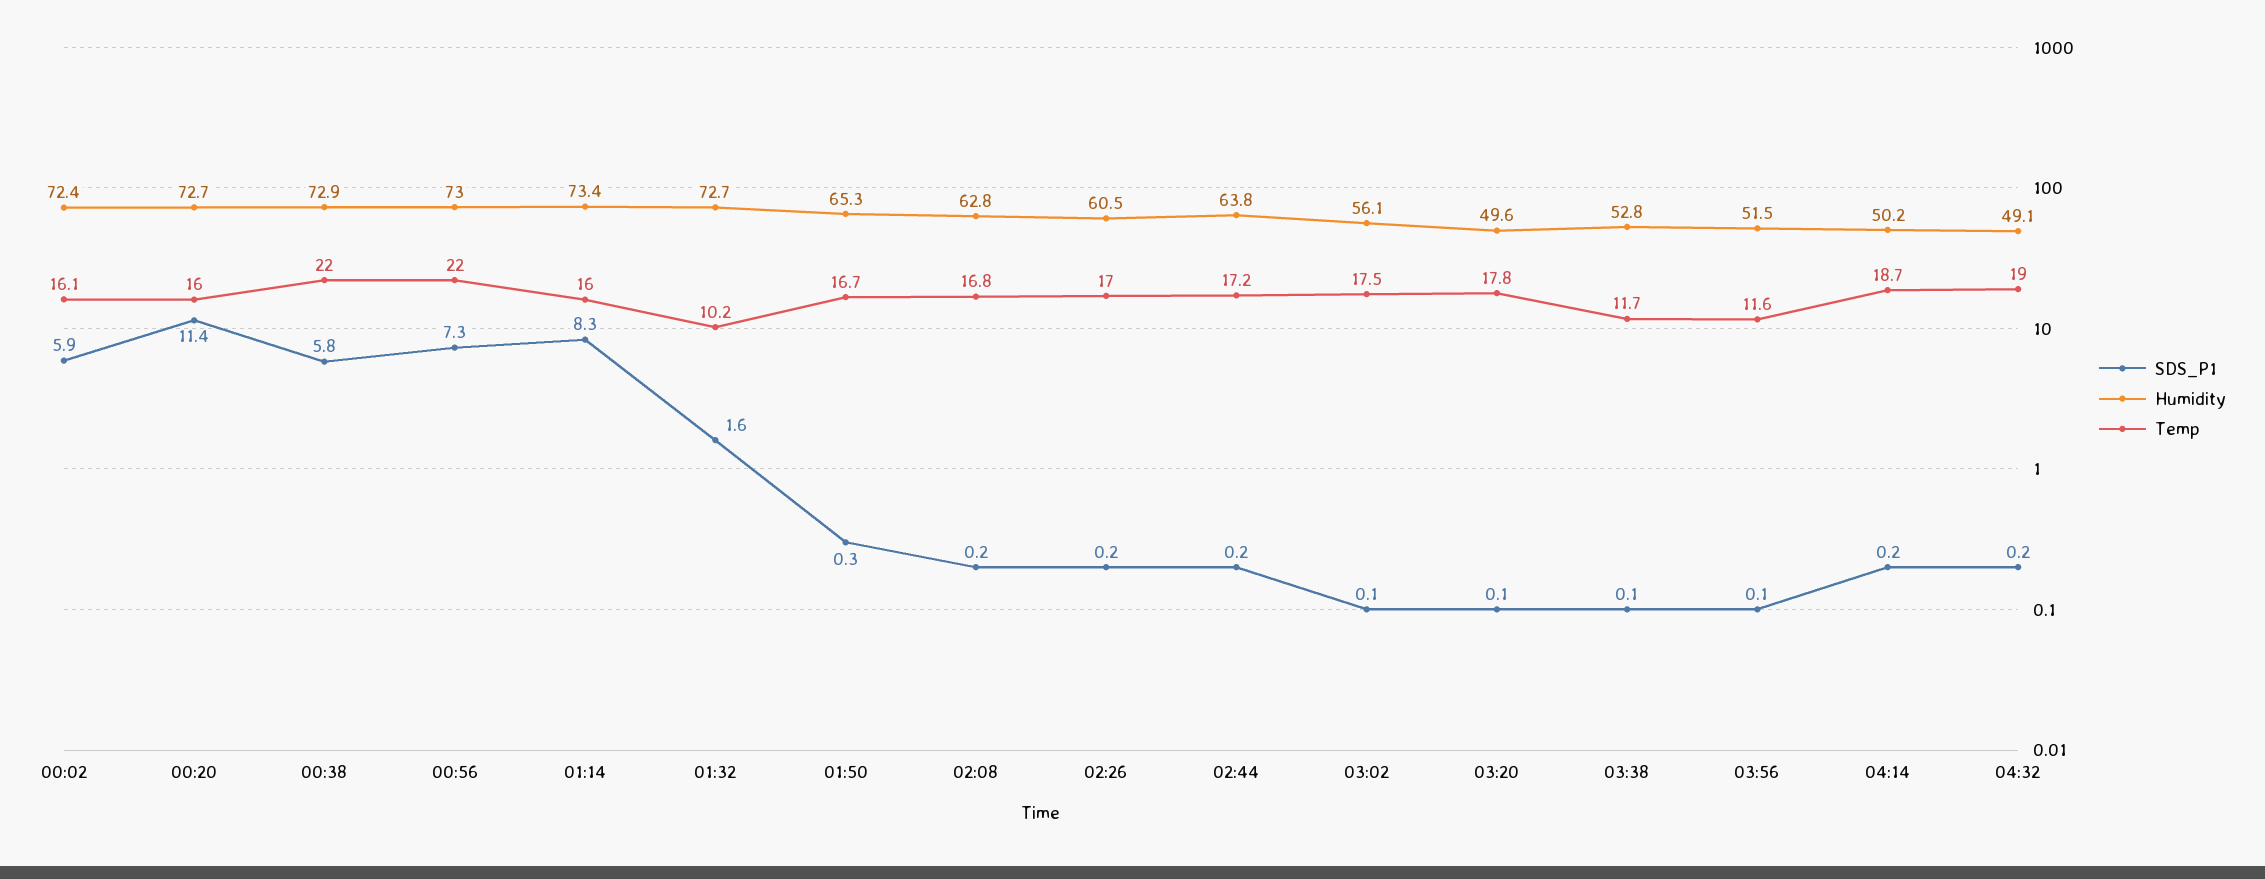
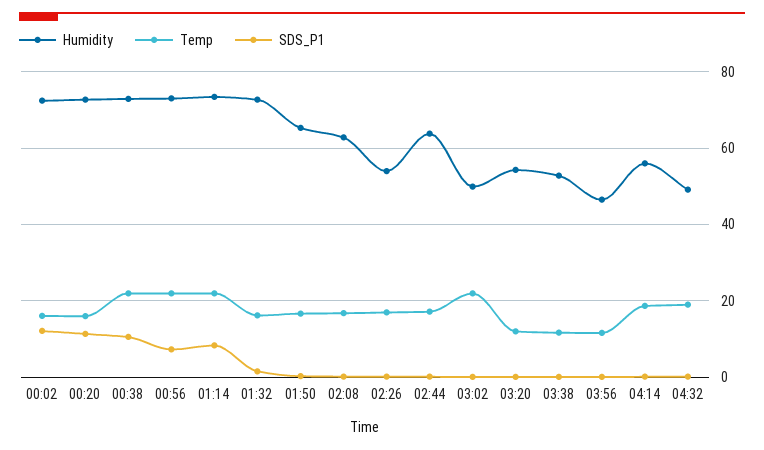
SDS_P1, 00:02: 5.9 -> 12
SDS_P1, 00:38: 5.8 -> 10
Temp, 01:14: 16 -> 22
Temp, 01:32: 10.2 -> 16
Humidity, 02:26: 60.5 -> 54
Humidity, 03:02: 56.1 -> 50
Temp, 03:02: 17.5 -> 22
Humidity, 03:20: 49.6 -> 54
Temp, 03:20: 17.8 -> 12
Humidity, 03:56: 51.5 -> 46
Humidity, 04:14: 50.2 -> 56

